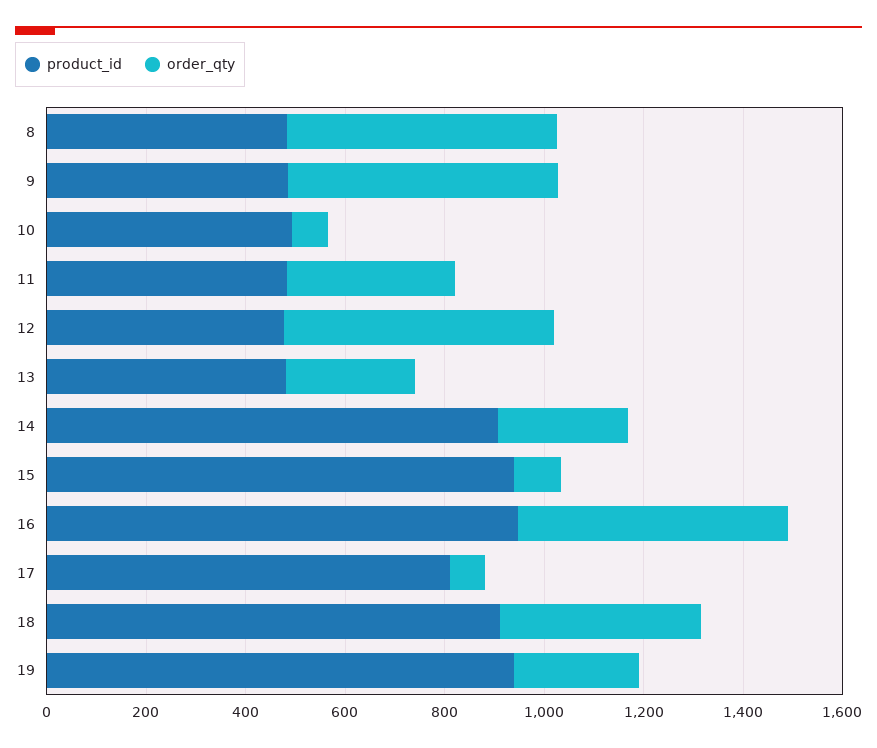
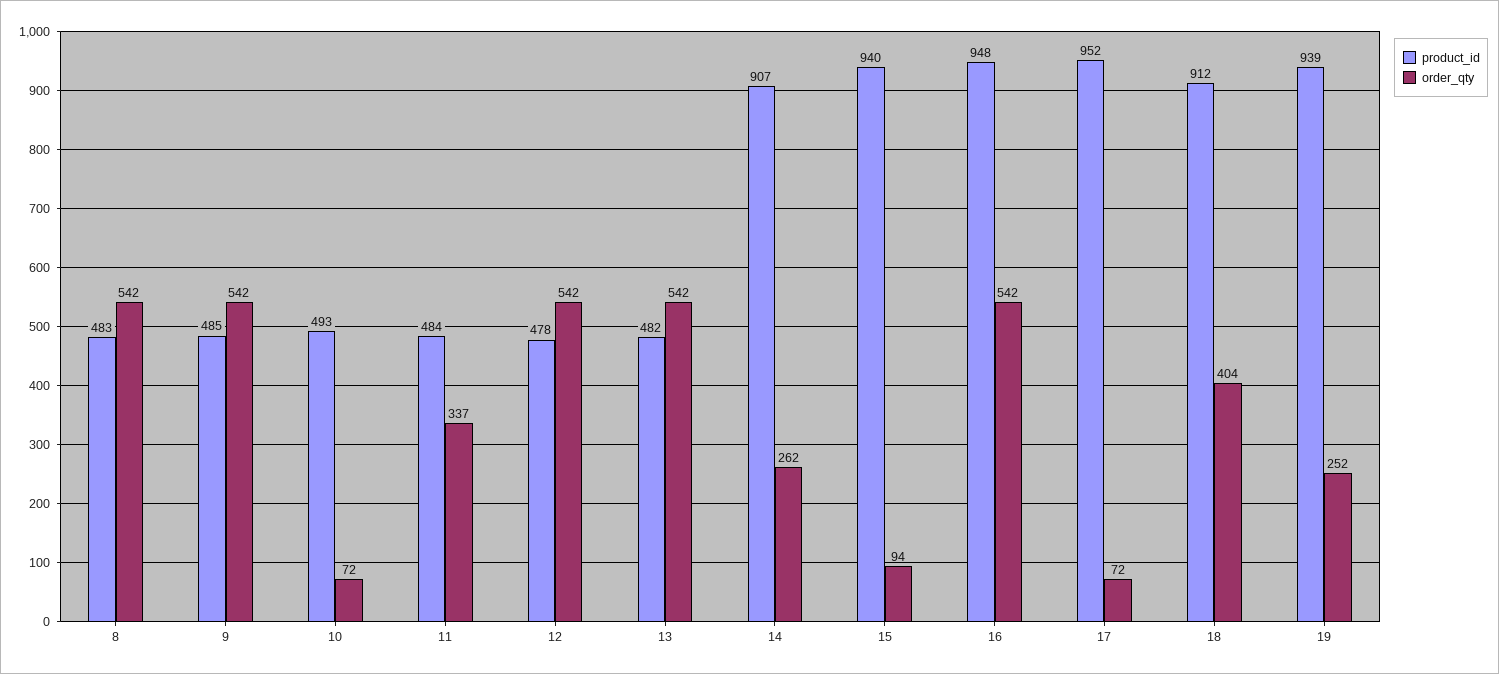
order_qty, 13: 250 -> 542
product_id, 17: 800 -> 952

